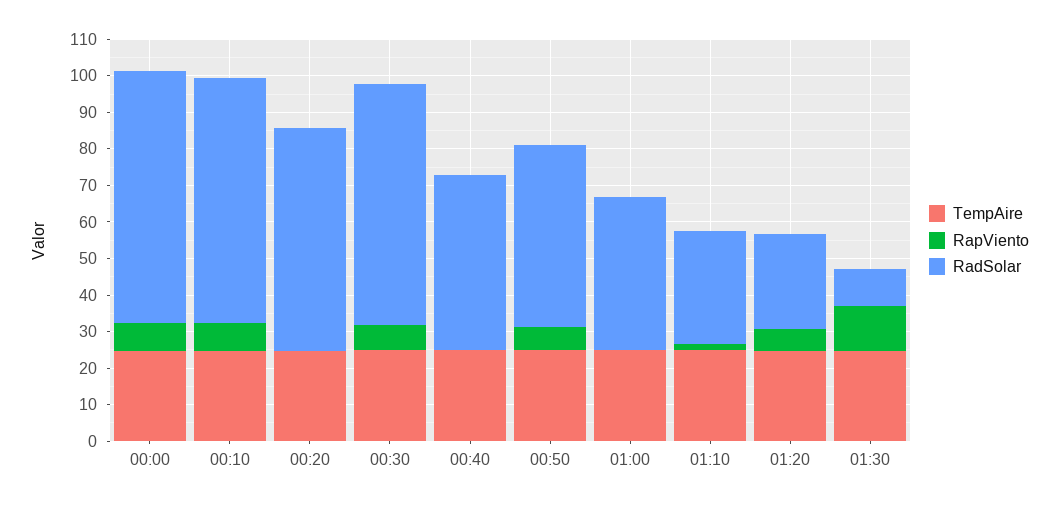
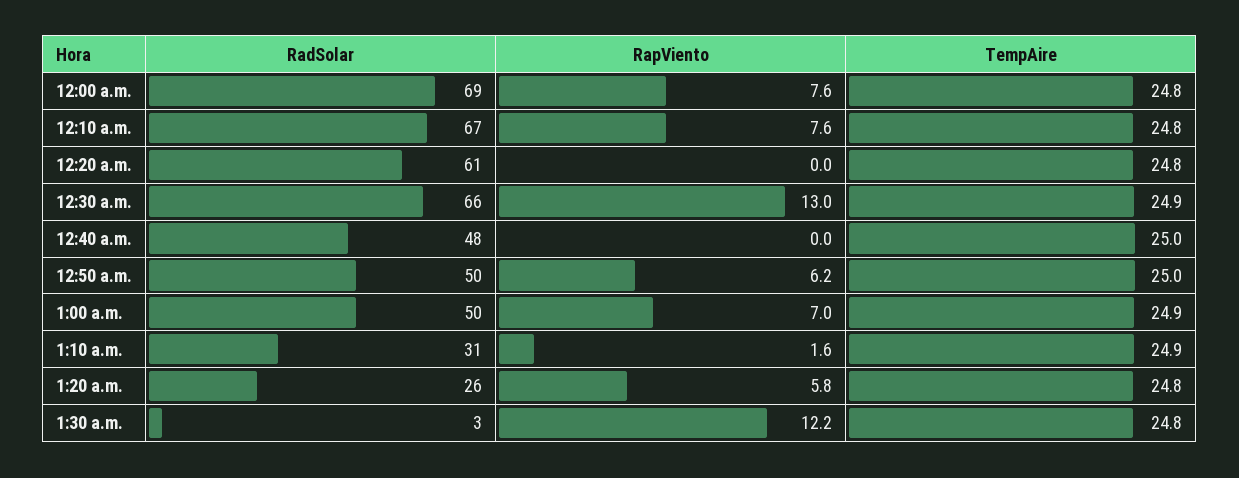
RapViento, 00:30: 7.5 -> 13
RapViento, 01:00: 0 -> 7
RadSolar, 01:00: 42.5 -> 50
RadSolar, 01:30: 10 -> 3

